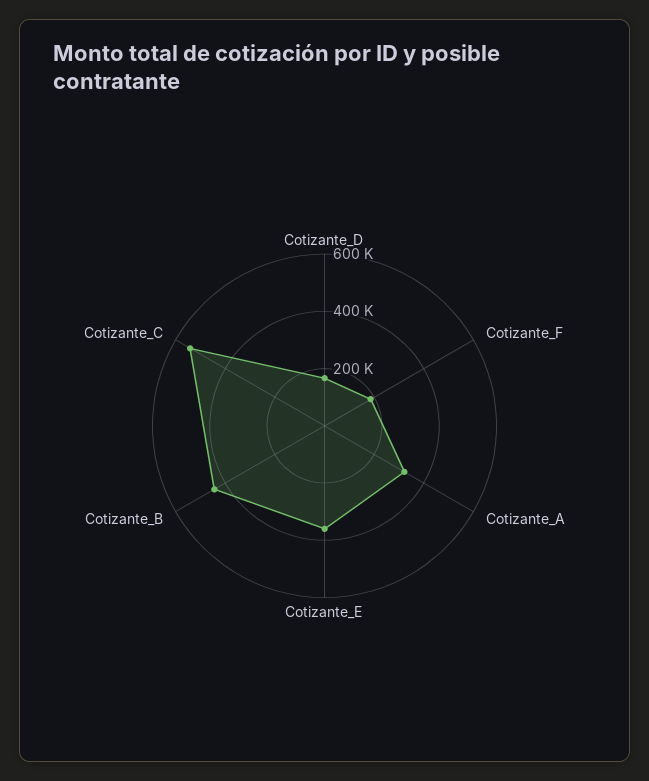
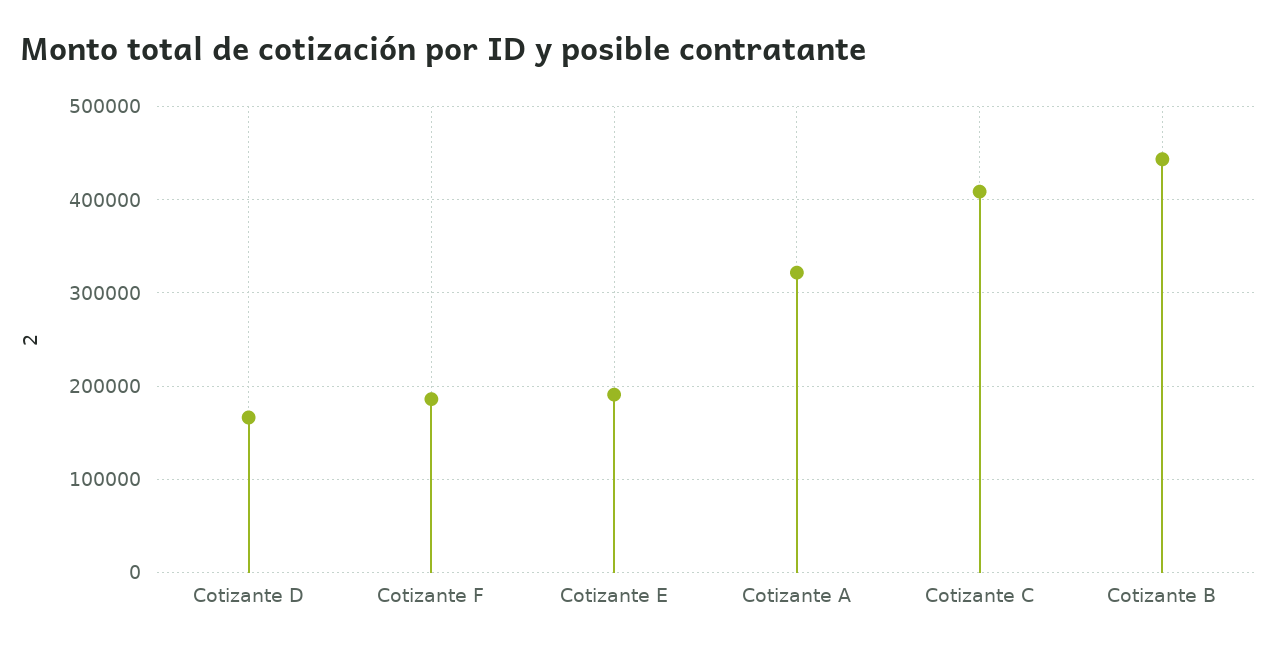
Cotizante_E: 350000 -> 190000
Cotizante_C: 550000 -> 410000

